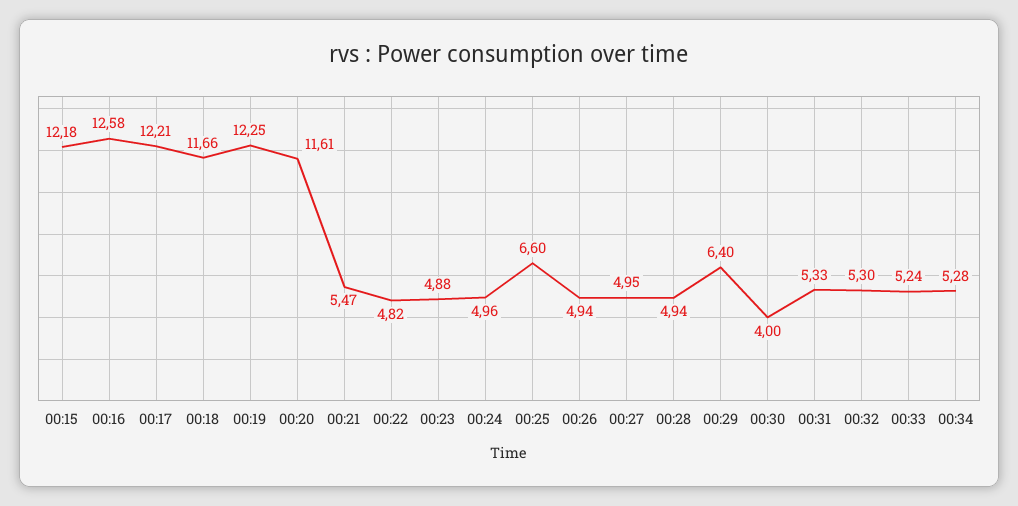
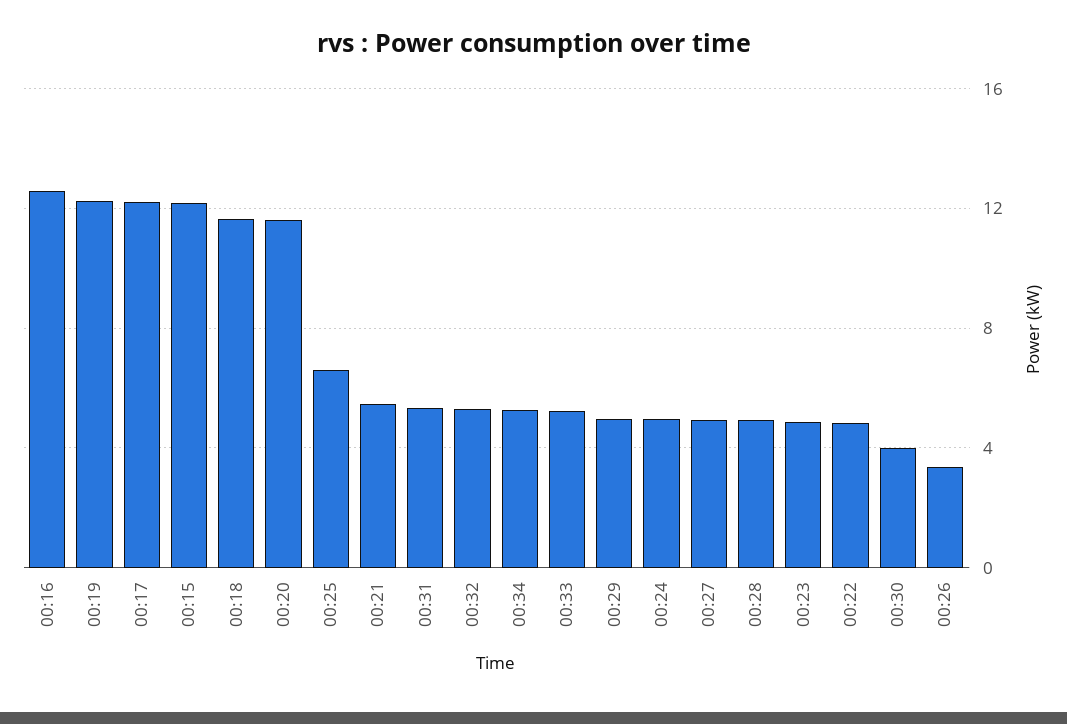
00:26: 4.94 -> 3.5
00:29: 6.4 -> 5

